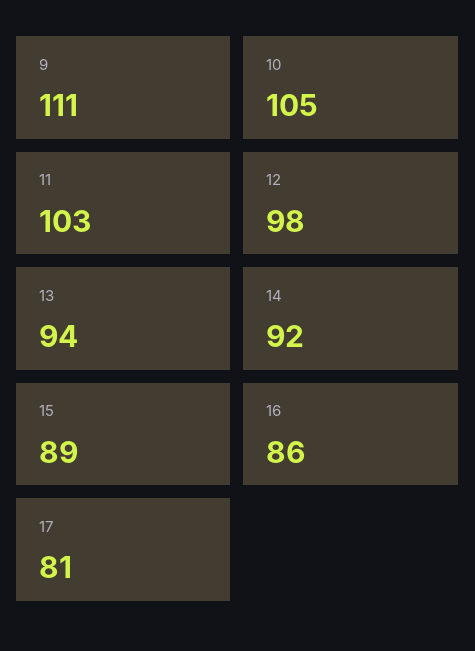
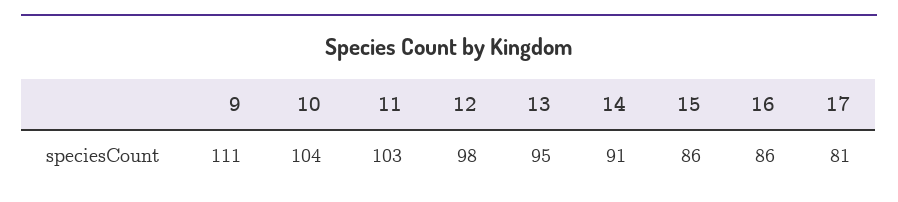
10: 105 -> 104
13: 94 -> 95
14: 92 -> 91
15: 89 -> 86

